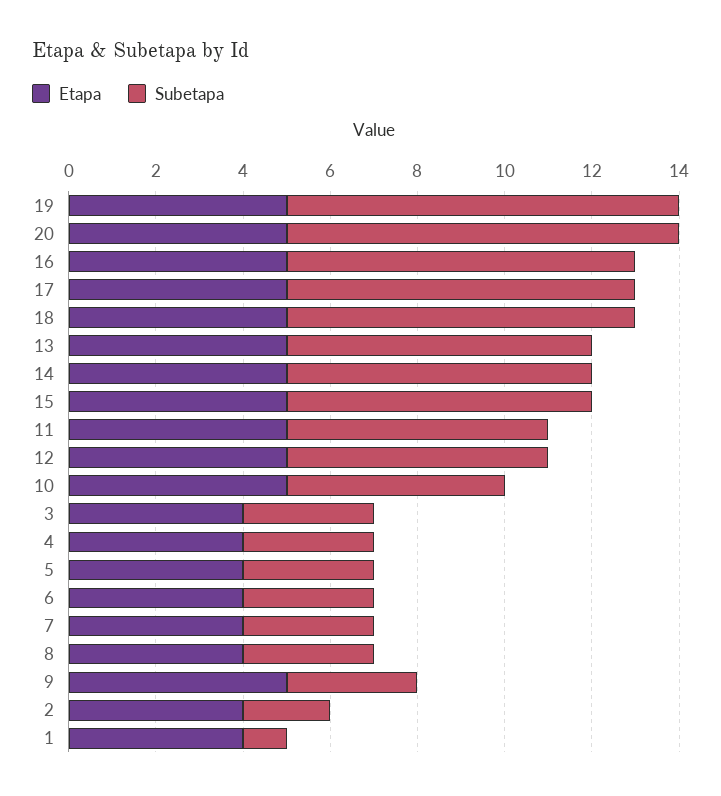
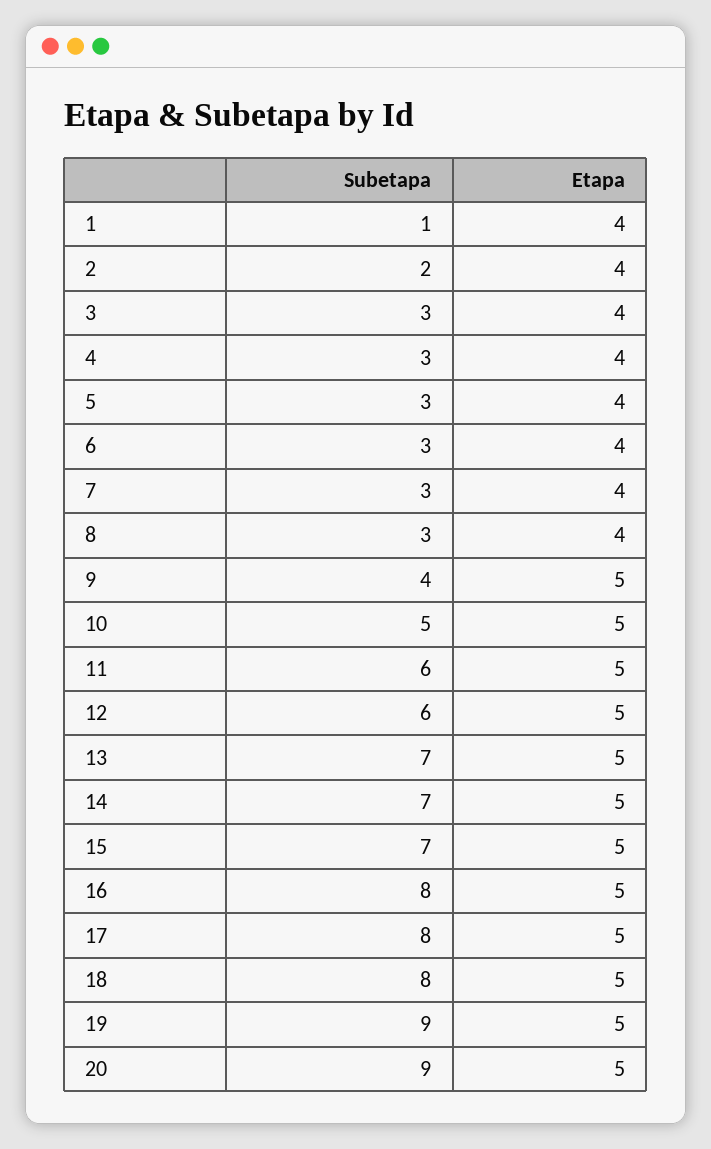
Subetapa, 9: 3 -> 4

